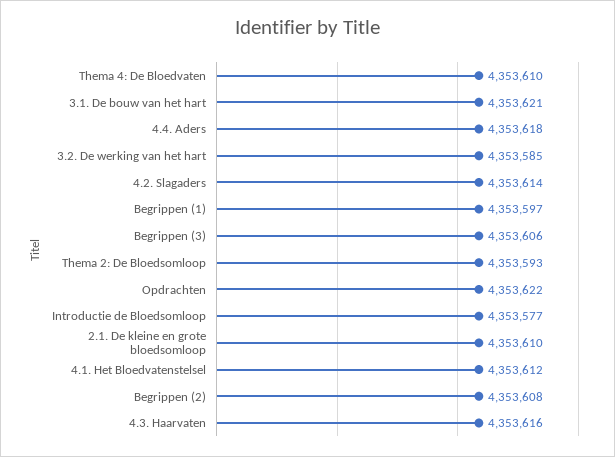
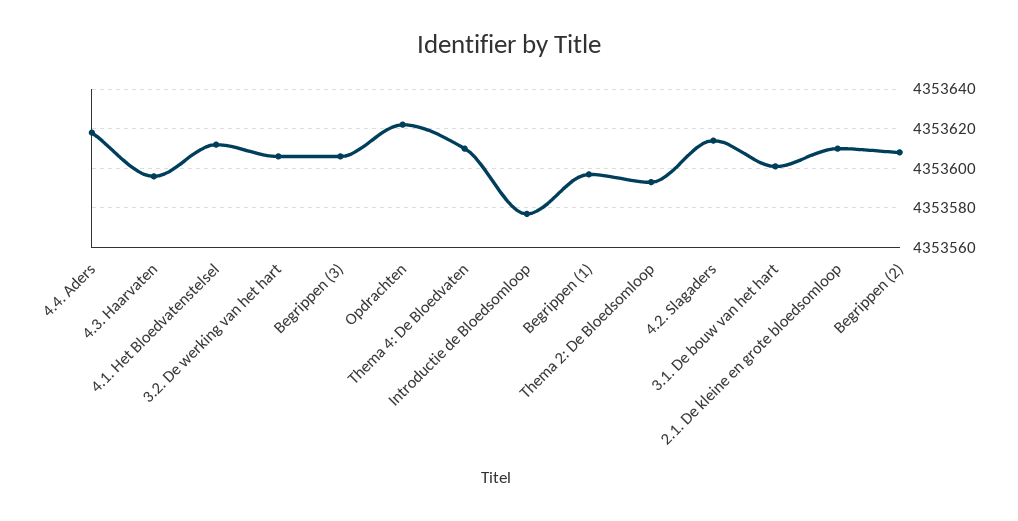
3.1. De bouw van het hart: 4353621 -> 4353600
3.2. De werking van het hart: 4353585 -> 4353605
4.3. Haarvaten: 4353616 -> 4353595

